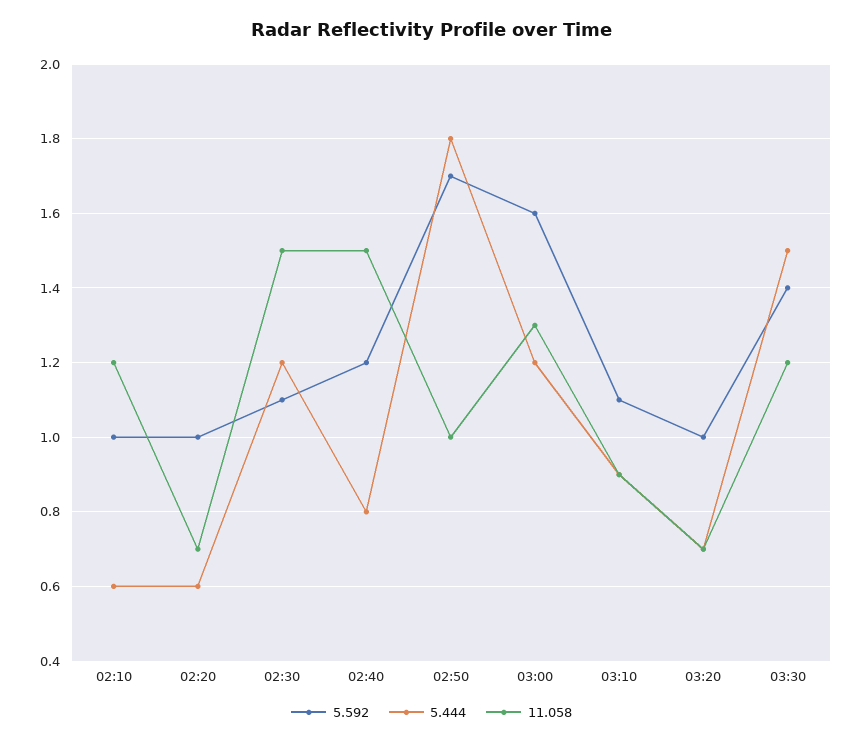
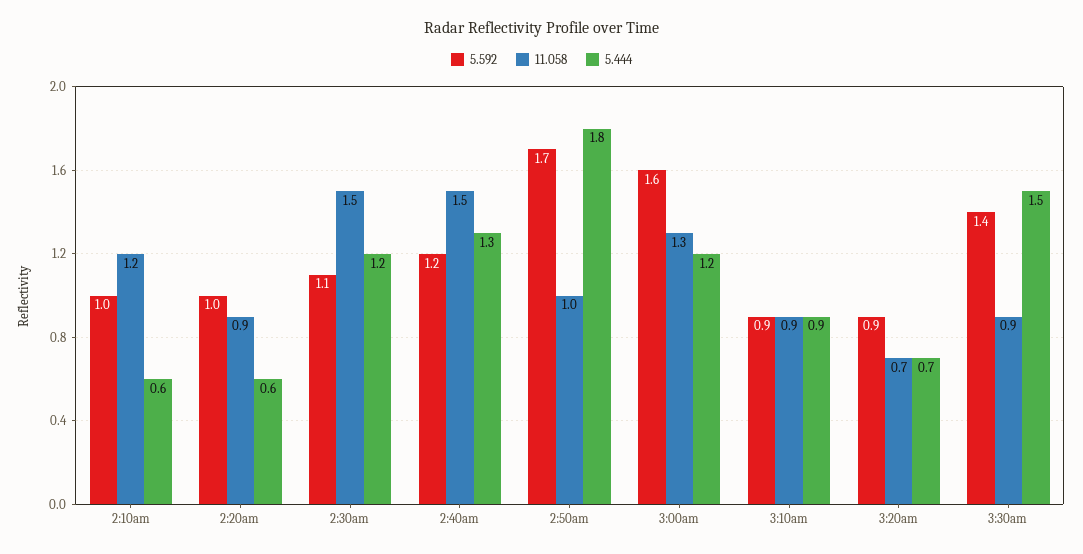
11.058, 02:20: 0.7 -> 0.9
5.444, 02:40: 0.8 -> 1.3
5.592, 03:10: 1.1 -> 0.9
5.592, 03:20: 1 -> 0.9
11.058, 03:30: 1.2 -> 0.9

